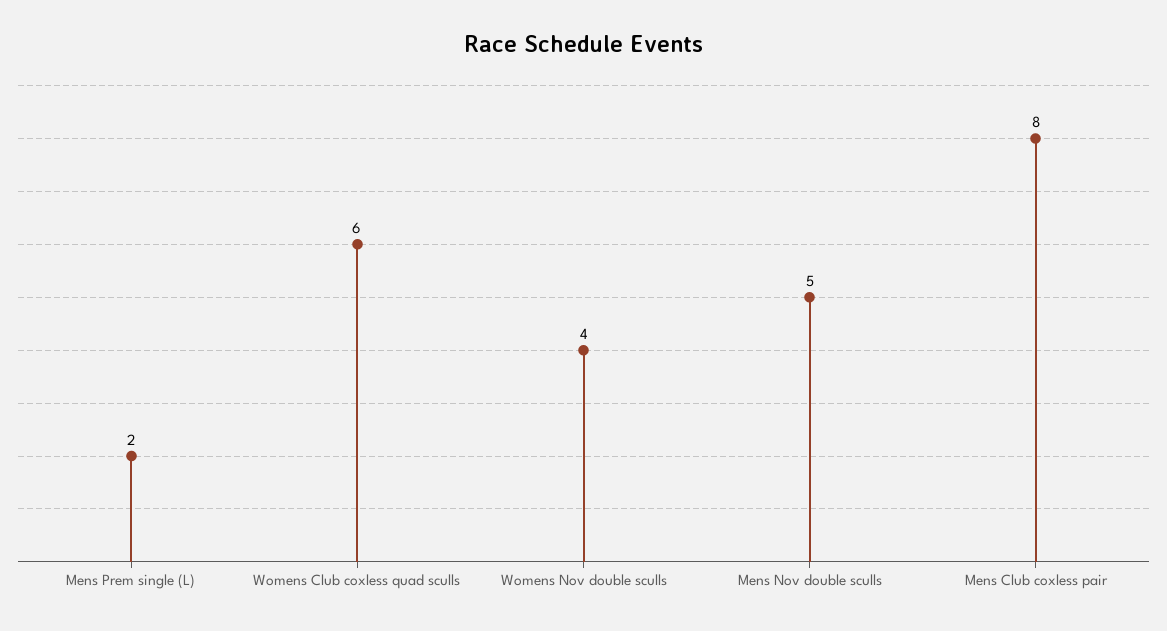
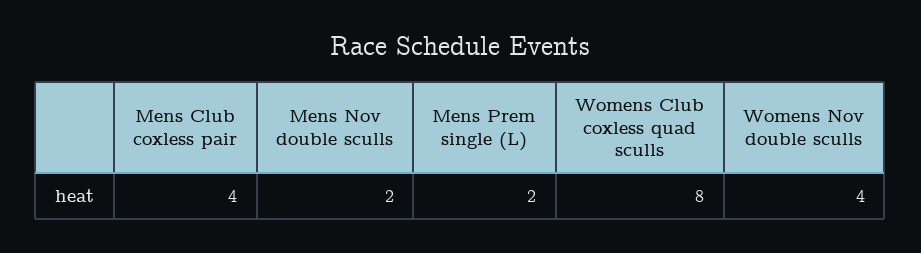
Womens Club coxless quad sculls: 6 -> 8
Mens Nov double sculls: 5 -> 2
Mens Club coxless pair: 8 -> 4

